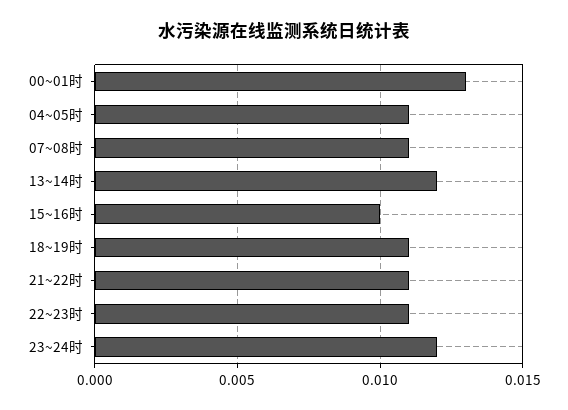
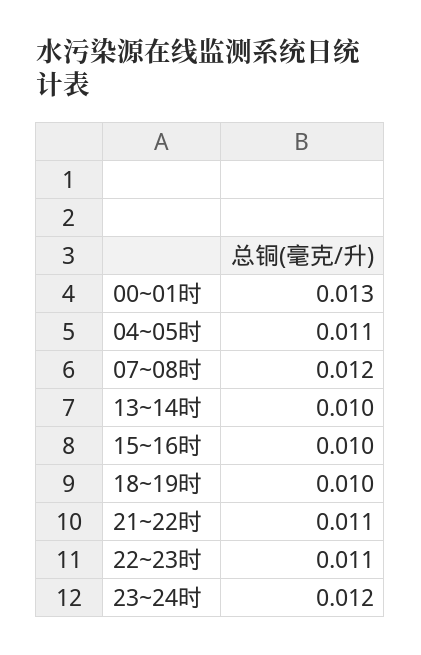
07~08时: 0.011 -> 0.012
13~14时: 0.012 -> 0.01
18~19时: 0.011 -> 0.01

